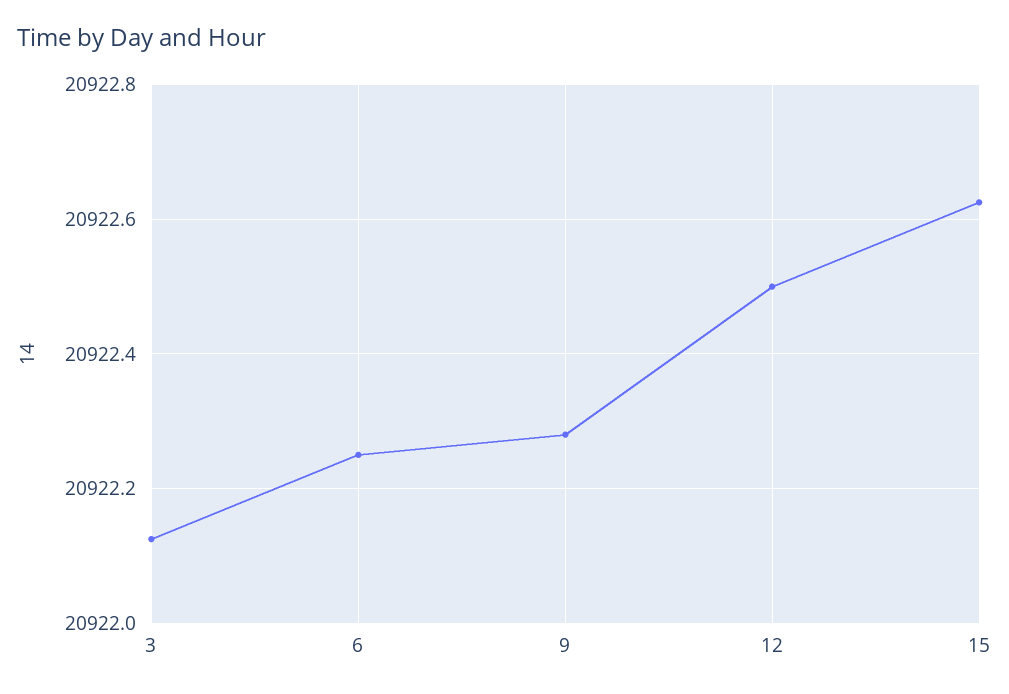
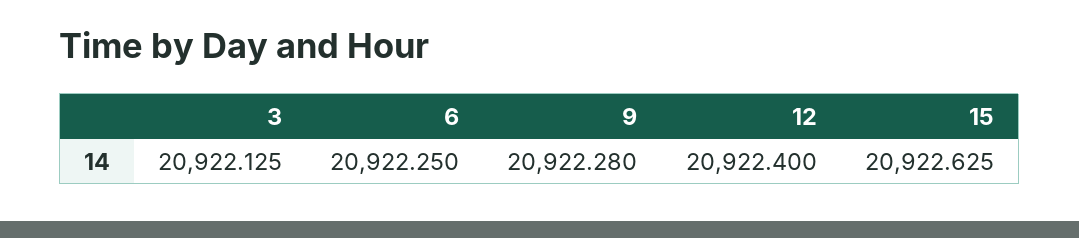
12: 20922.5 -> 20922.4

